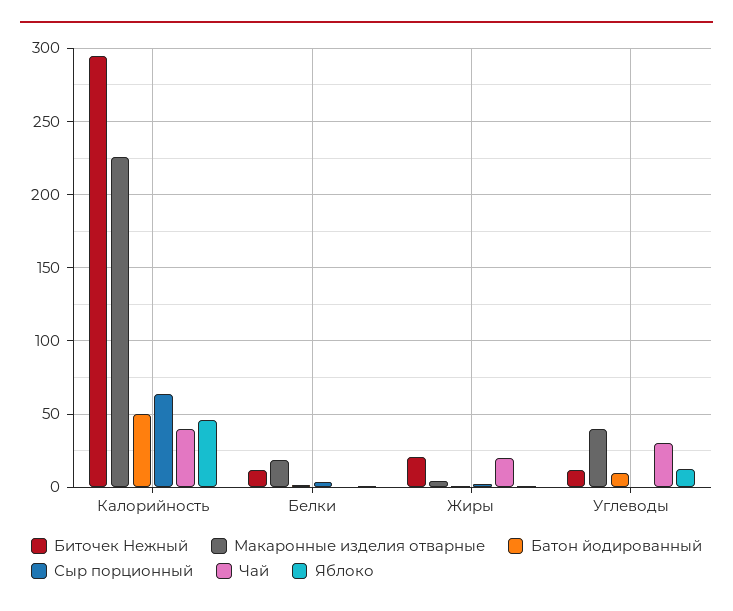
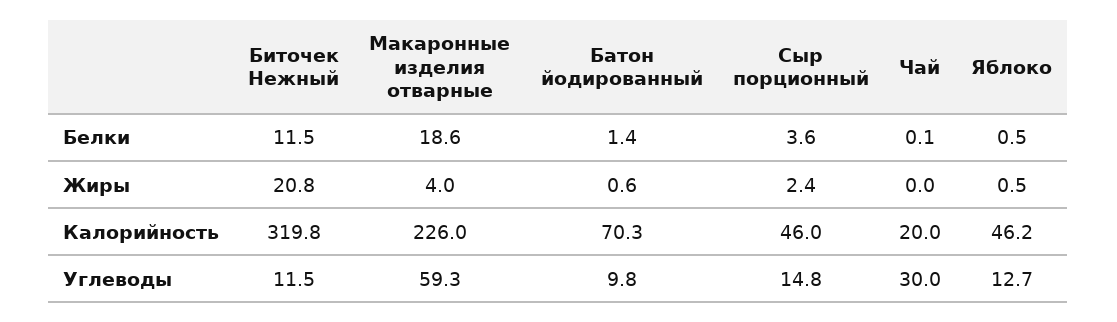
Биточек Нежный, Калорийность: 295 -> 319.8
Батон йодированный, Калорийность: 50 -> 70.3
Сыр порционный, Калорийность: 65 -> 46
Чай, Калорийность: 40 -> 20
Чай, Жиры: 20 -> 0
Макаронные изделия отварные, Углеводы: 40 -> 59.3
Сыр порционный, Углеводы: 0 -> 14.8

